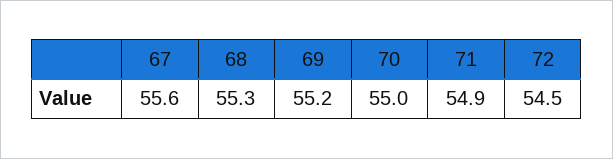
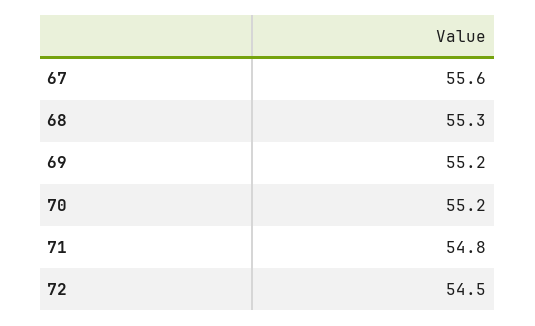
70: 55 -> 55.2
71: 54.9 -> 54.8

